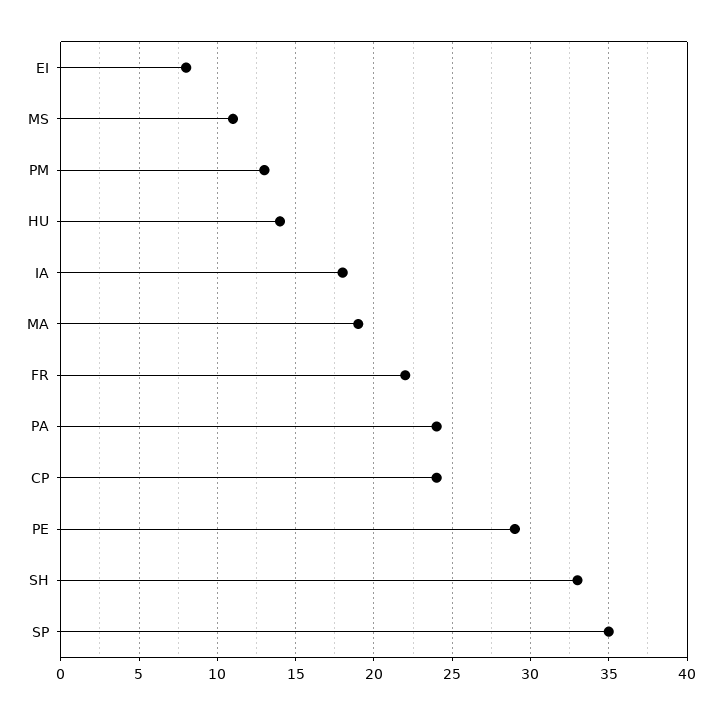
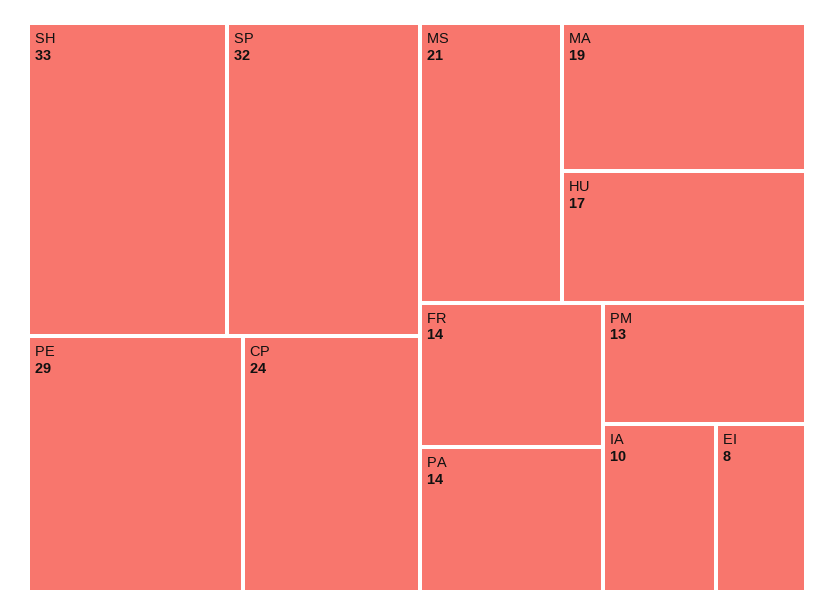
MS: 11 -> 21
HU: 14 -> 17
IA: 18 -> 10
FR: 22 -> 14
PA: 24 -> 14
SP: 35 -> 32

